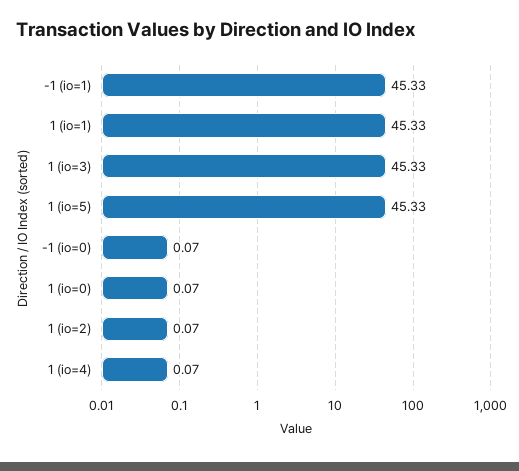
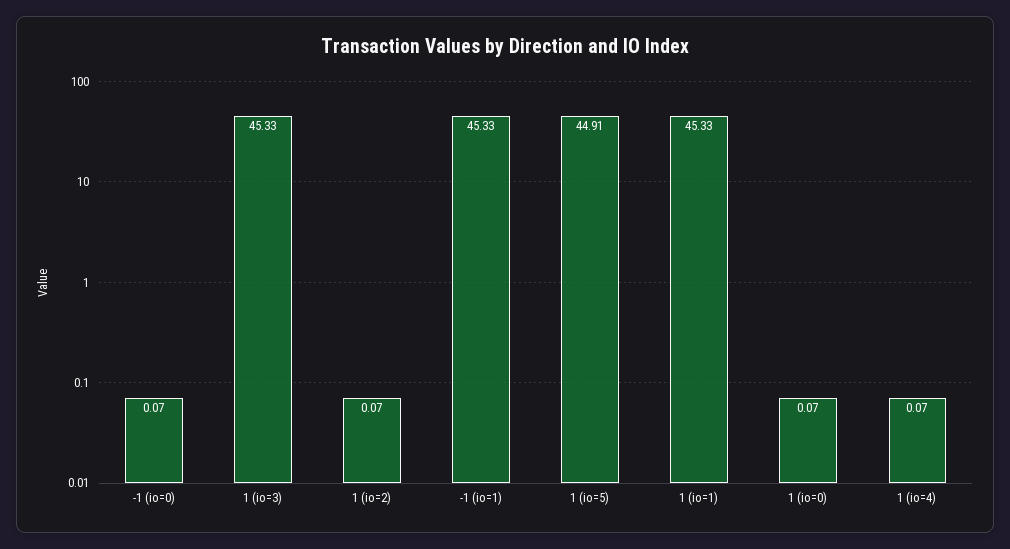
1 (io=5): 45.33 -> 44.91

